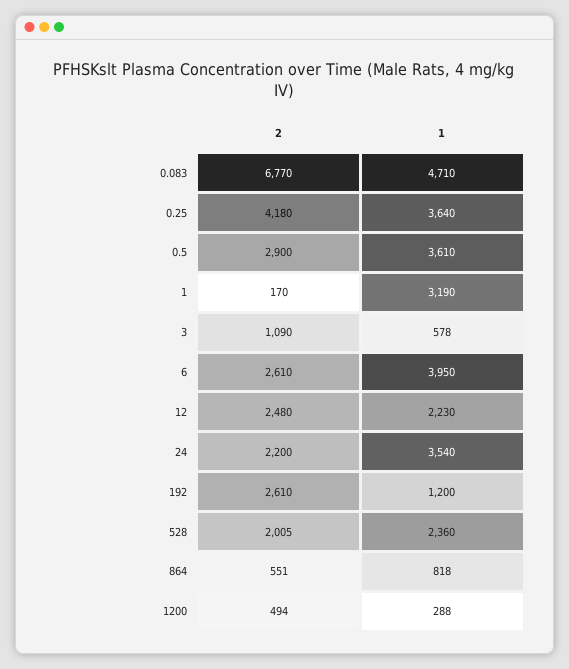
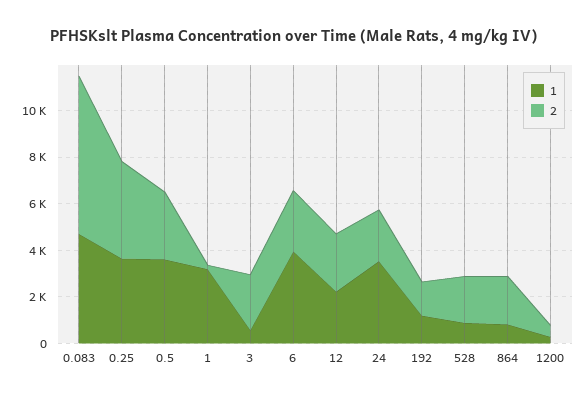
2, 3: 1090 -> 2500
2, 192: 2610 -> 1500
1, 528: 2360 -> 1000
2, 864: 551 -> 2000

